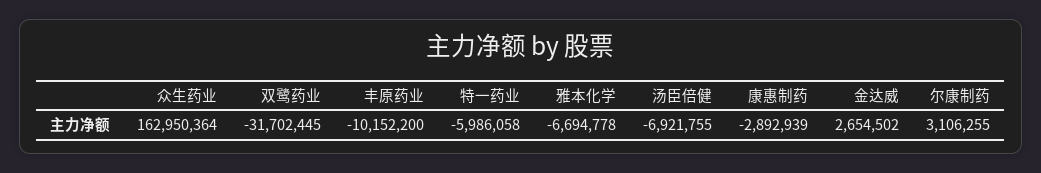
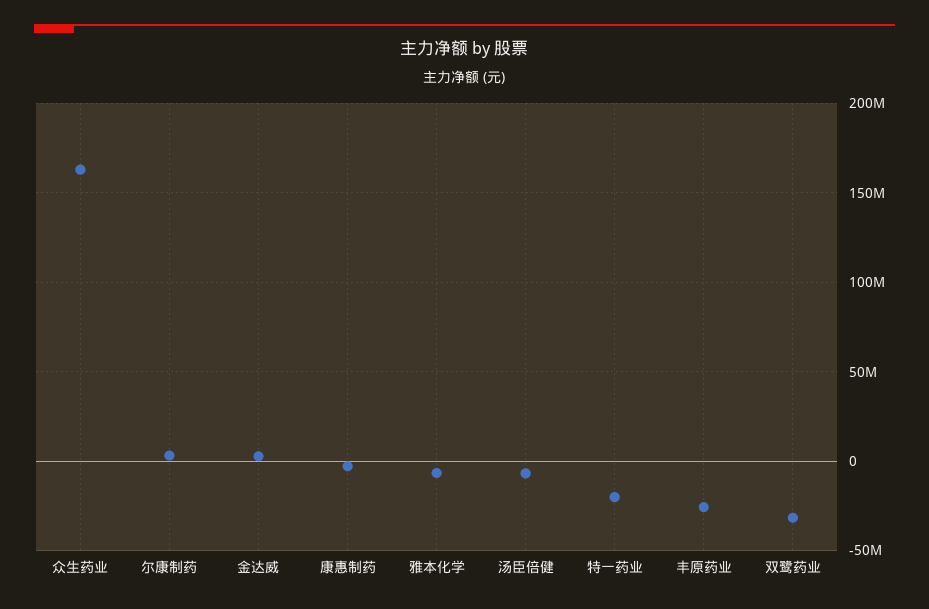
丰原药业: -10152200 -> -25000000
特一药业: -5986058 -> -20000000

